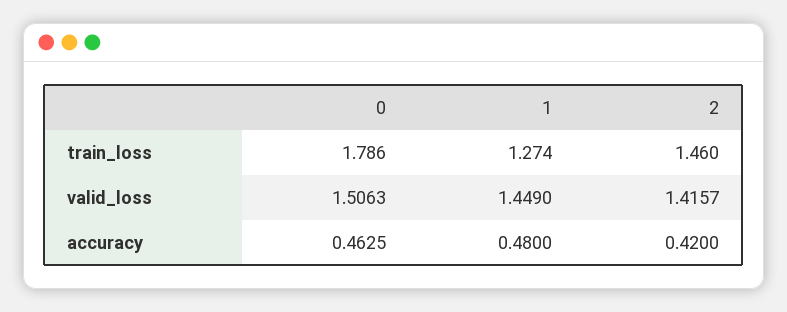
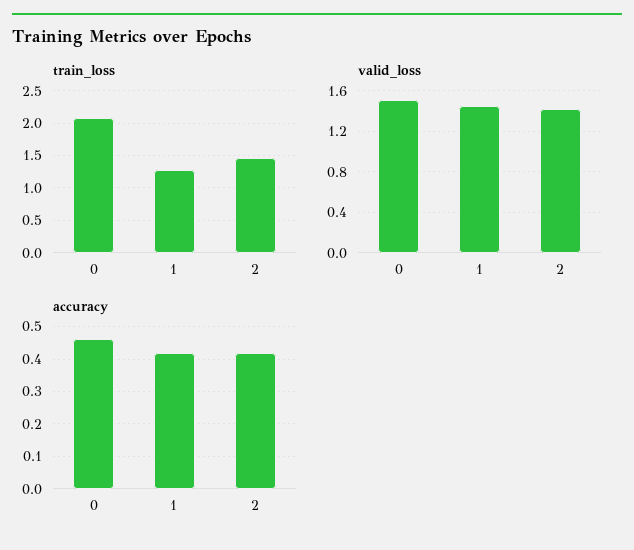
train_loss, 0: 1.786 -> 2.1
accuracy, 1: 0.48 -> 0.42

